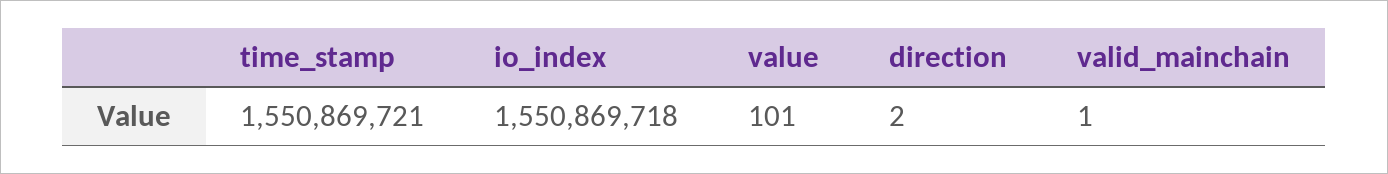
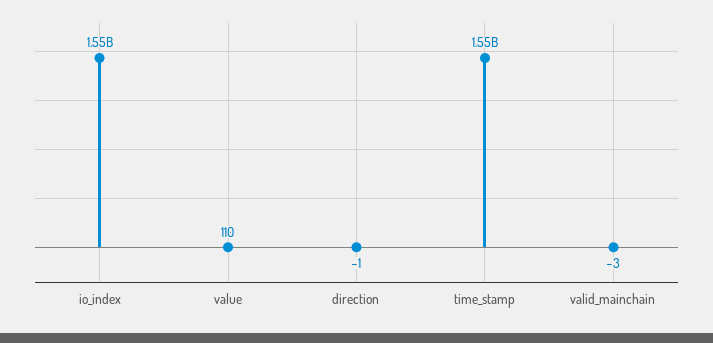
value: 101 -> 110
direction: 2 -> -1
valid_mainchain: 1 -> -3

